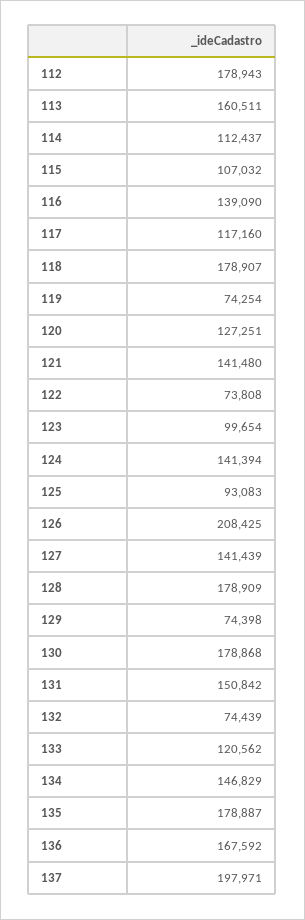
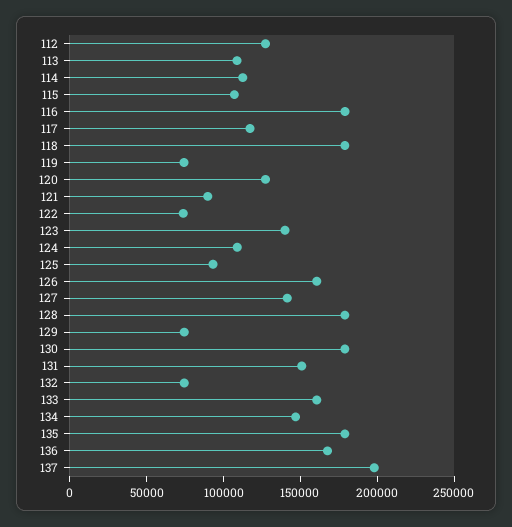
112: 178943 -> 130000
113: 160511 -> 110000
116: 139090 -> 180000
121: 141480 -> 90000
123: 99654 -> 140000
124: 141394 -> 110000
126: 208425 -> 160000
133: 120562 -> 160000

